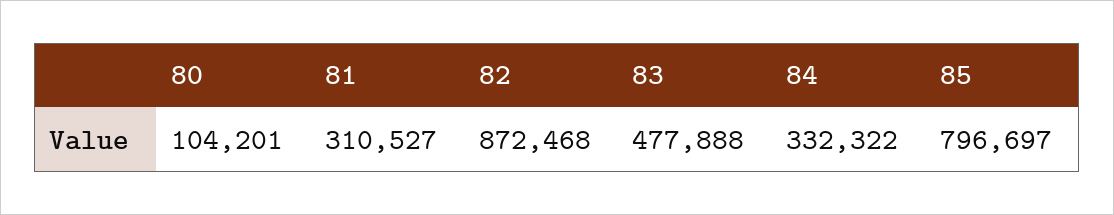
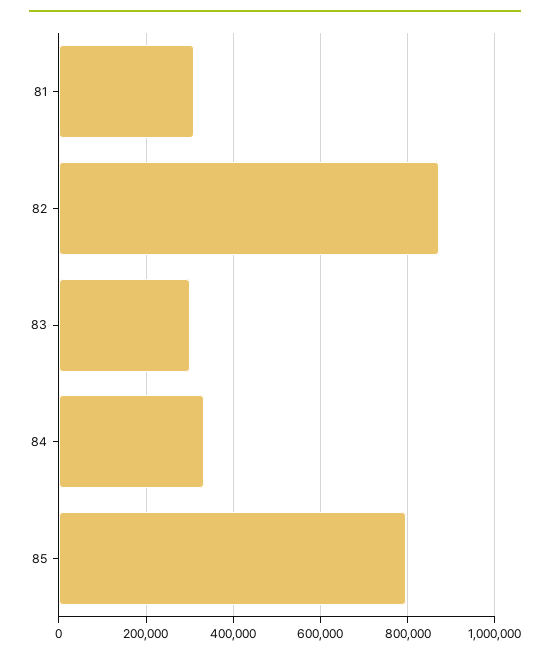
80: 104201 -> none
83: 477888 -> 300000

